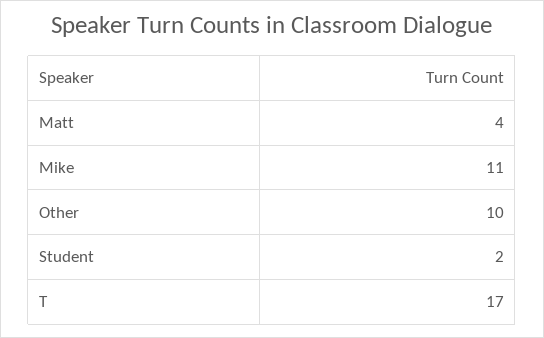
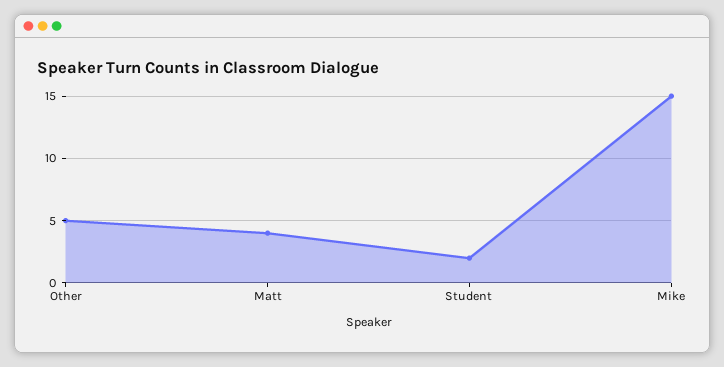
Mike: 11 -> 15
Other: 10 -> 5
T: 17 -> none

